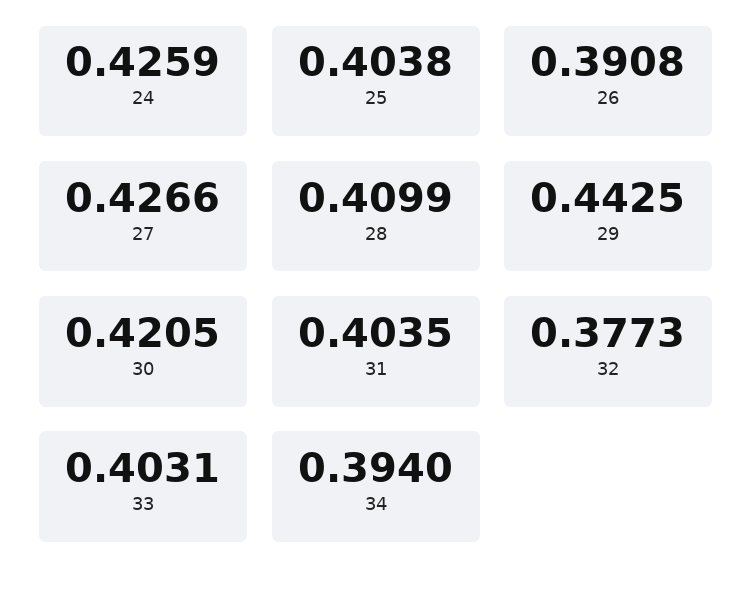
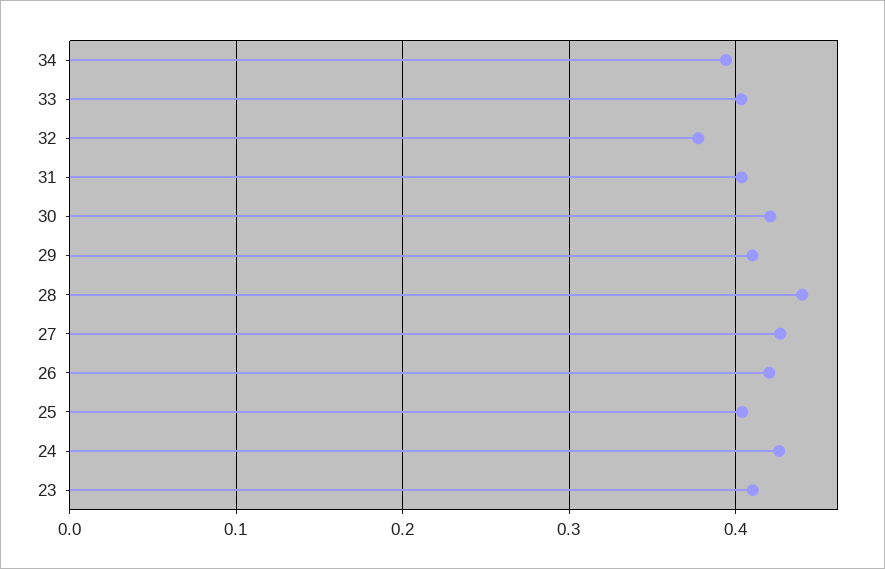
26: 0.3908 -> 0.42
28: 0.4099 -> 0.44
29: 0.4425 -> 0.41
23: none -> 0.41

